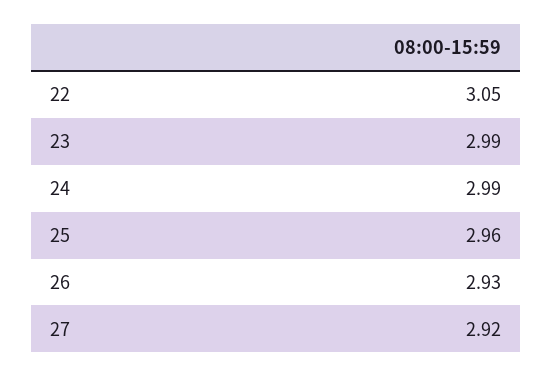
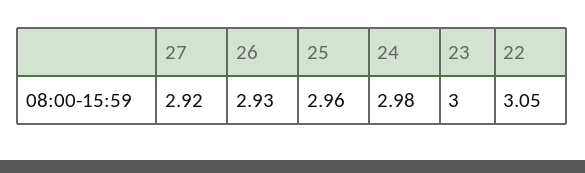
23: 2.99 -> 3
24: 2.99 -> 2.98

